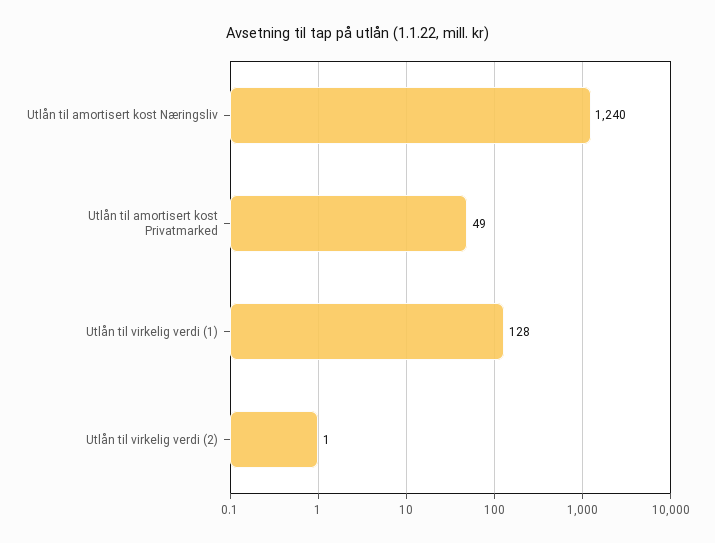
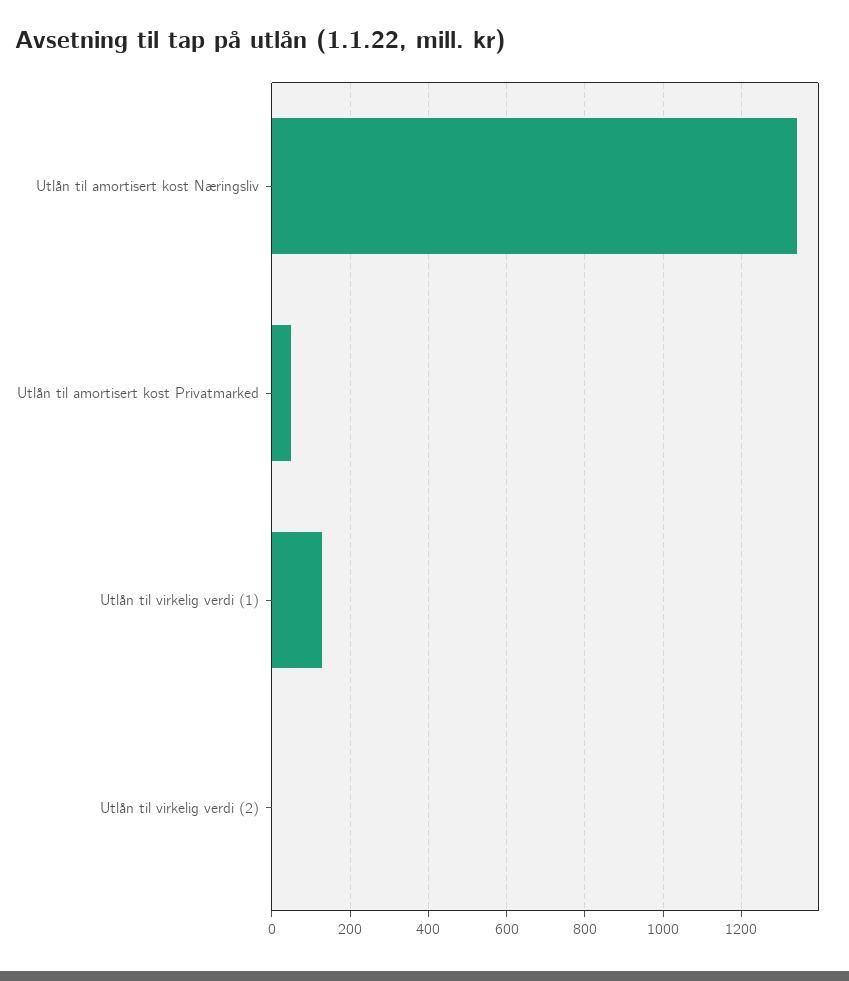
Utlån til amortisert kost Næringsliv: 1240 -> 1340

